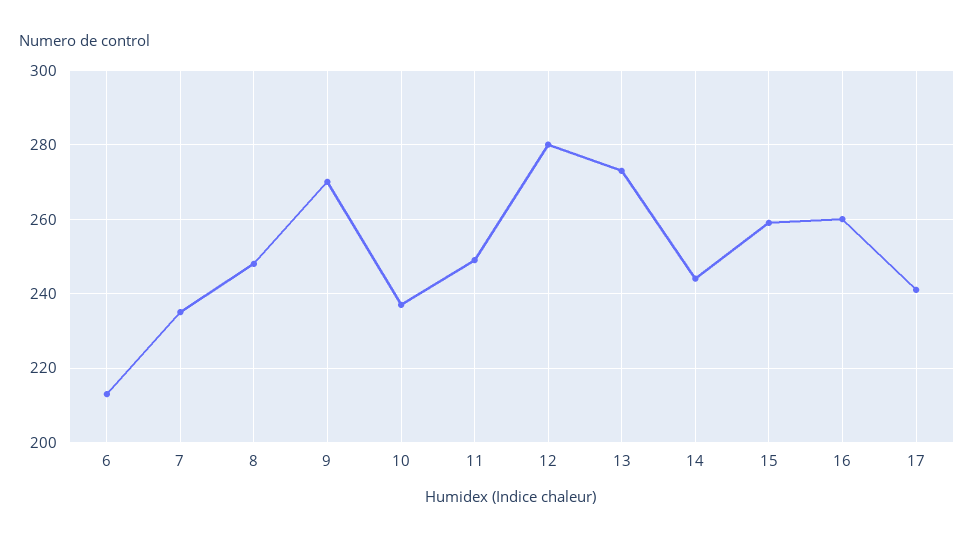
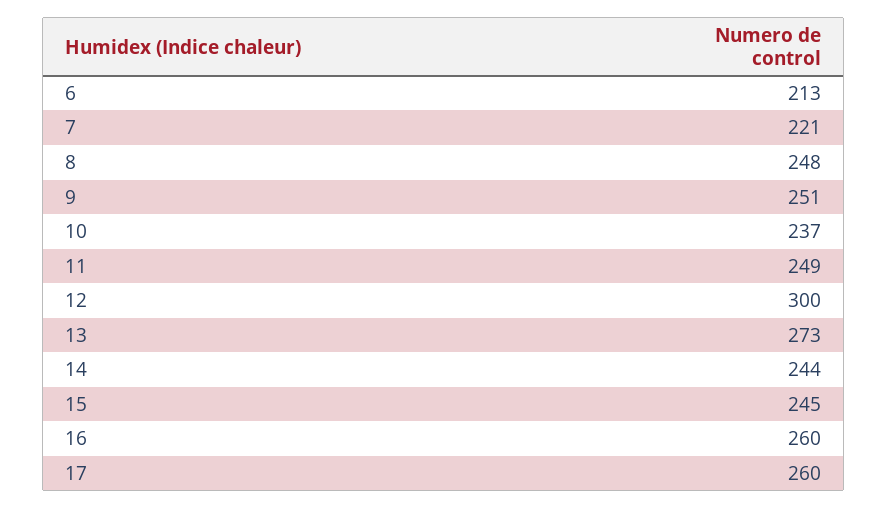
7: 235 -> 221
9: 270 -> 251
12: 280 -> 300
15: 260 -> 245
17: 240 -> 260

